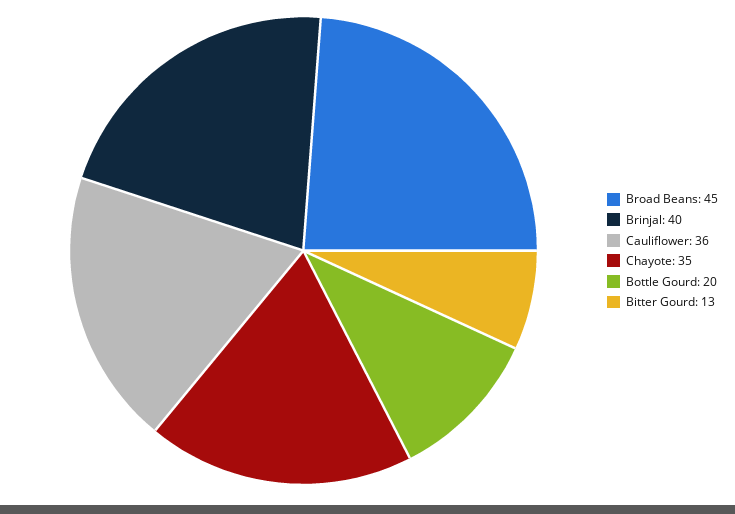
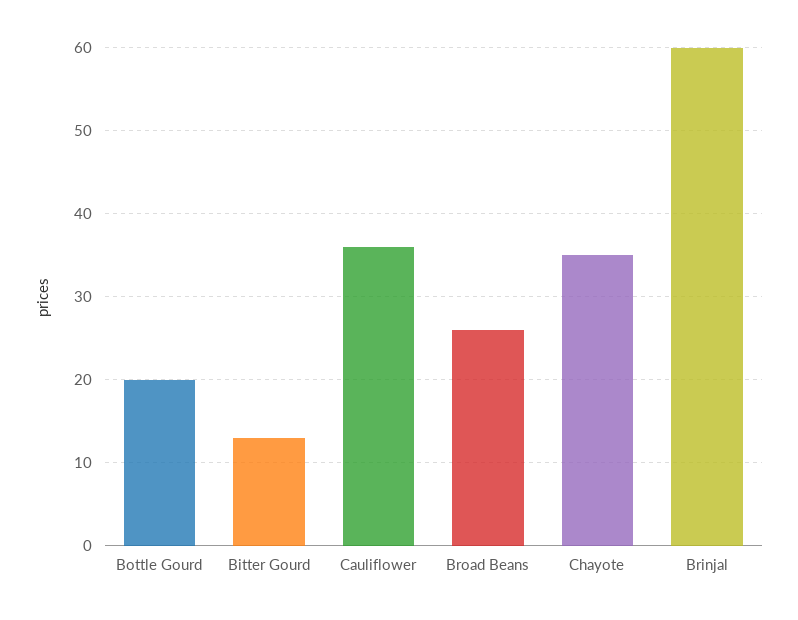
Broad Beans: 45 -> 26
Brinjal: 40 -> 60

